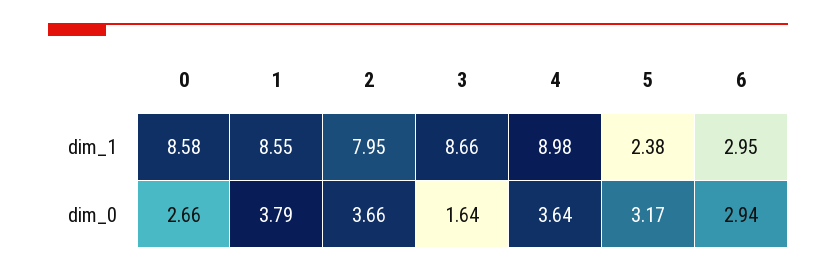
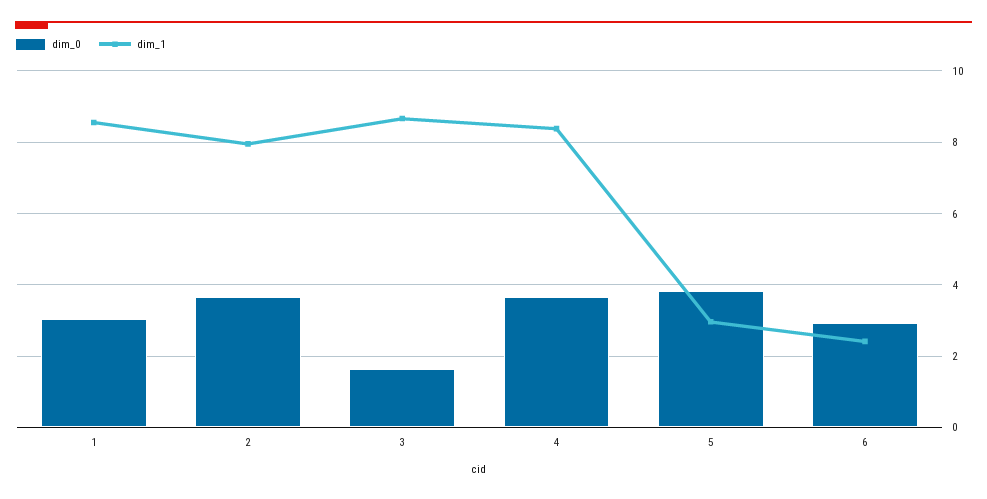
dim_1, 0: 8.58 -> none
dim_1, 4: 8.98 -> 8.4
dim_1, 5: 2.38 -> 3
dim_1, 6: 2.95 -> 2.4
dim_0, 0: 2.66 -> none
dim_0, 1: 3.79 -> 3
dim_0, 5: 3.17 -> 3.8

